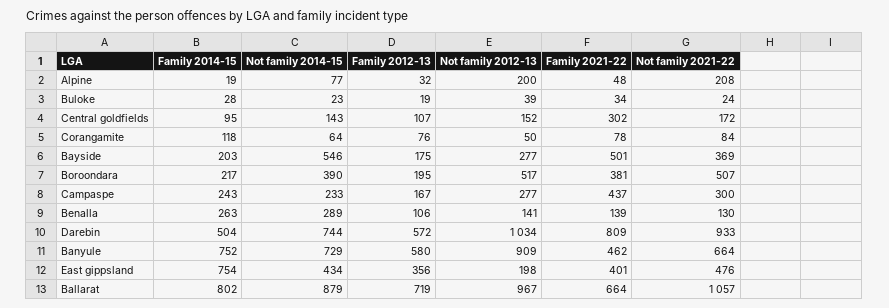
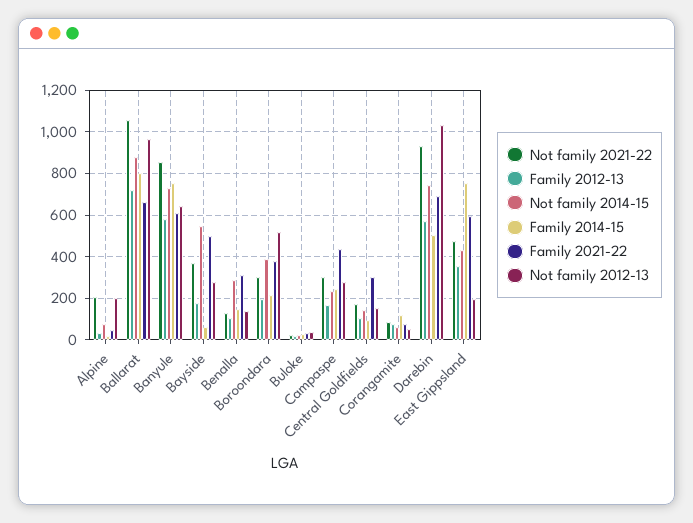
Family 2014-15, Bayside: 203 -> 50
Not family 2021-22, Boroondara: 507 -> 300
Family 2014-15, Benalla: 263 -> 150
Family 2021-22, Benalla: 139 -> 300
Family 2021-22, Darebin: 809 -> 700
Not family 2012-13, Banyule: 909 -> 650
Family 2021-22, Banyule: 462 -> 600
Not family 2021-22, Banyule: 664 -> 850
Family 2021-22, East gippsland: 401 -> 600

